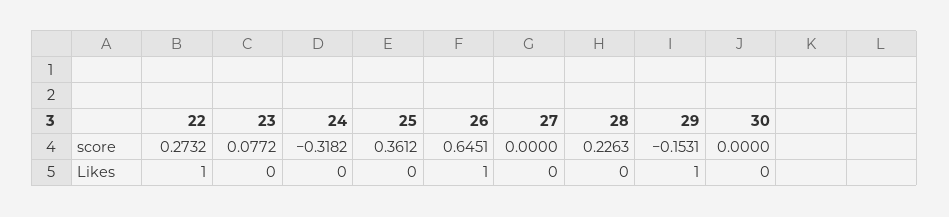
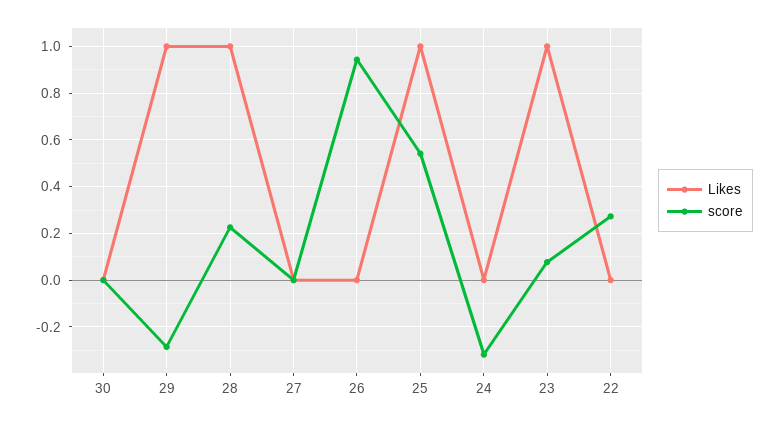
score, 25: 0.3612 -> 0.55
score, 26: 0.6451 -> 0.95
score, 29: -0.1531 -> -0.3
Likes, 22: 1 -> 0
Likes, 23: 0 -> 1
Likes, 25: 0 -> 1
Likes, 26: 1 -> 0
Likes, 28: 0 -> 1

